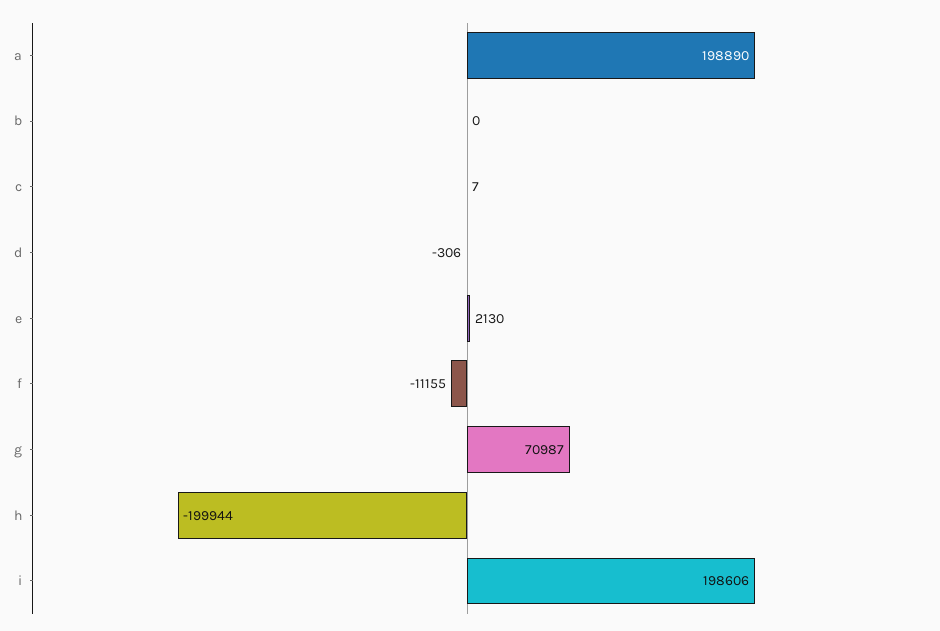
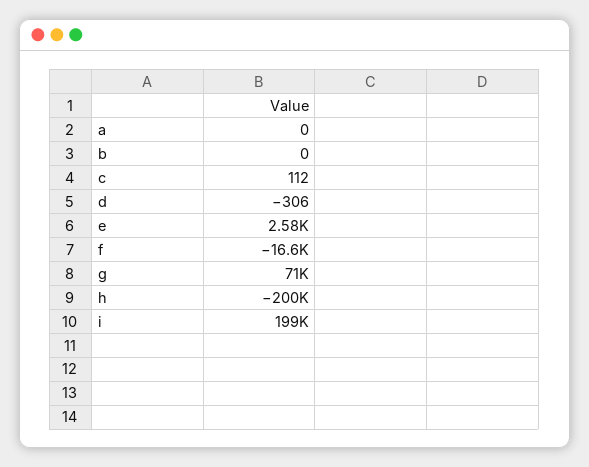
a: 198890 -> 0
c: 7 -> 112
e: 2130 -> 2580
f: -11155 -> -16600

